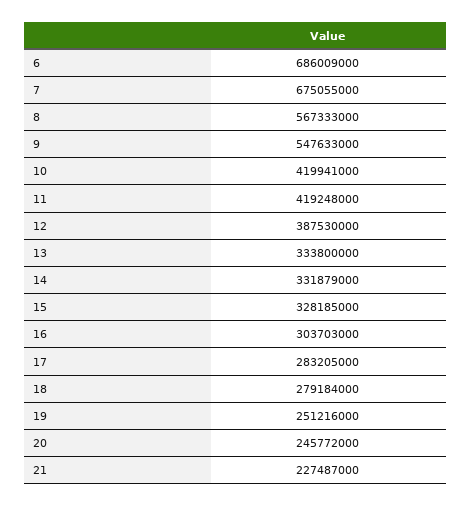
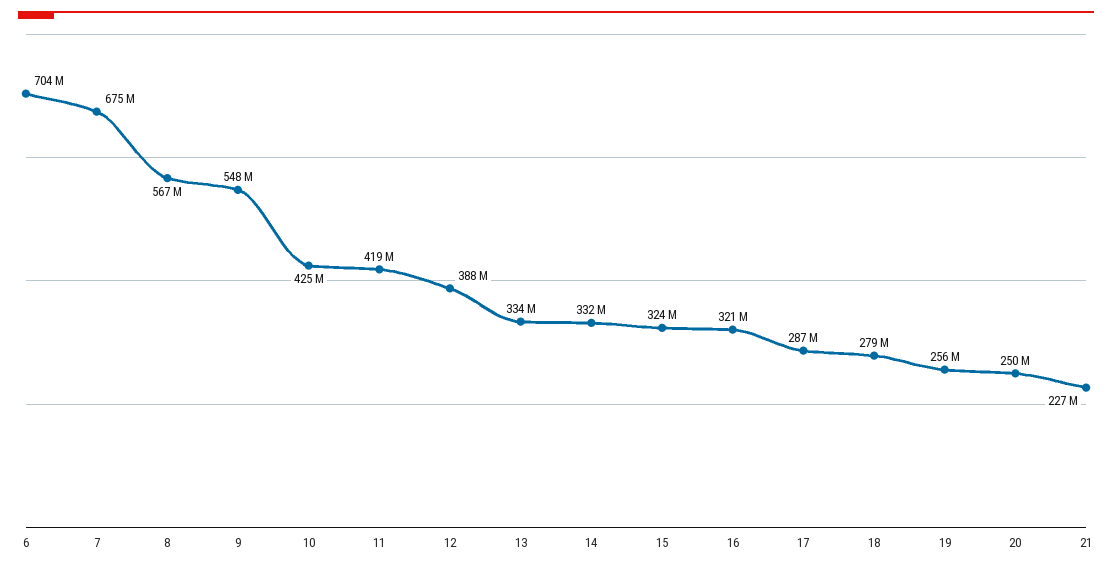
6: 686009000 -> 704000000
10: 419941000 -> 425000000
15: 328185000 -> 324000000
16: 303703000 -> 321000000
17: 283205000 -> 287000000
19: 251216000 -> 256000000
20: 245772000 -> 250000000

